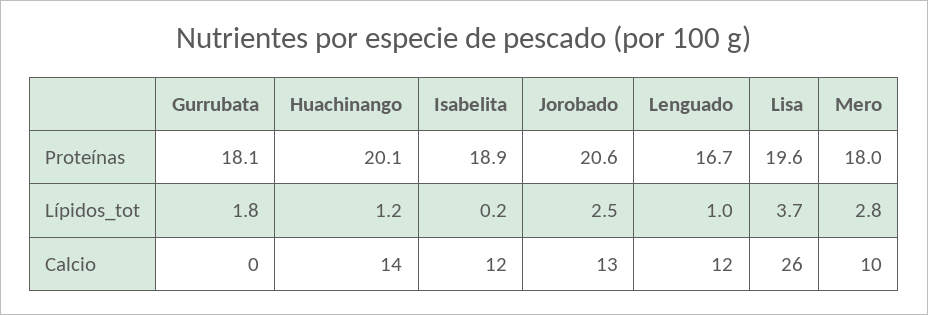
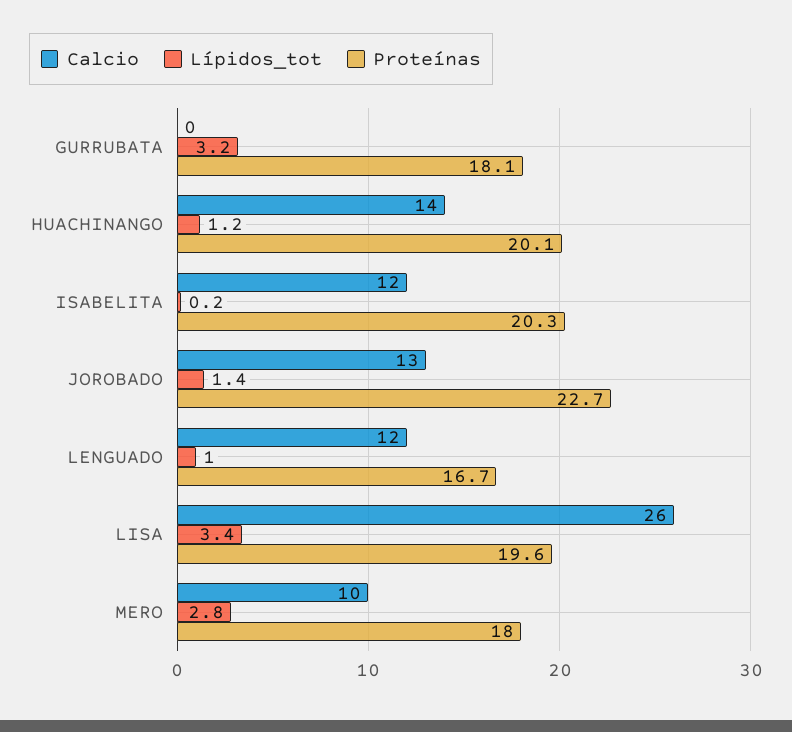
Proteínas, Isabelita: 18.9 -> 20.3
Proteínas, Jorobado: 20.6 -> 22.7
Lípidos_tot, Gurrubata: 1.8 -> 3.2
Lípidos_tot, Jorobado: 2.5 -> 1.4
Lípidos_tot, Lisa: 3.7 -> 3.4

